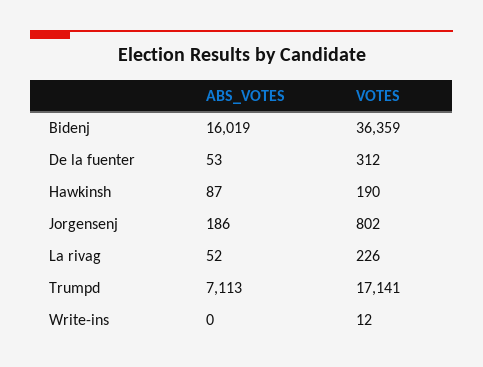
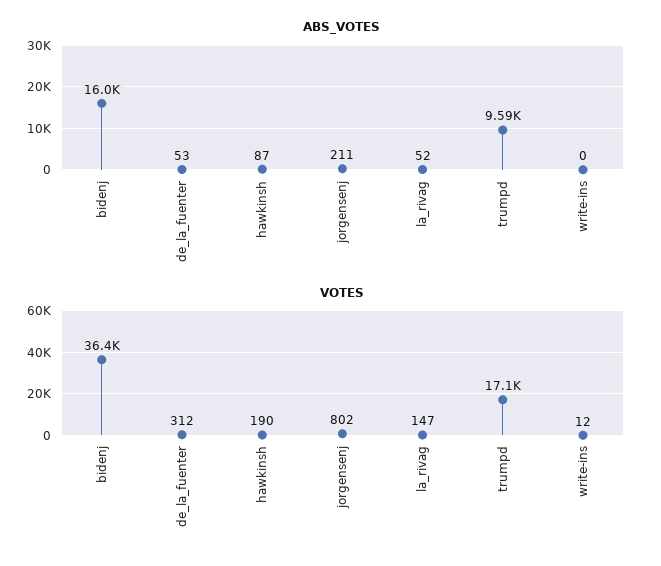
ABS_VOTES, Jorgensenj: 186 -> 211
VOTES, La rivag: 226 -> 147
ABS_VOTES, Trumpd: 7113 -> 9590

